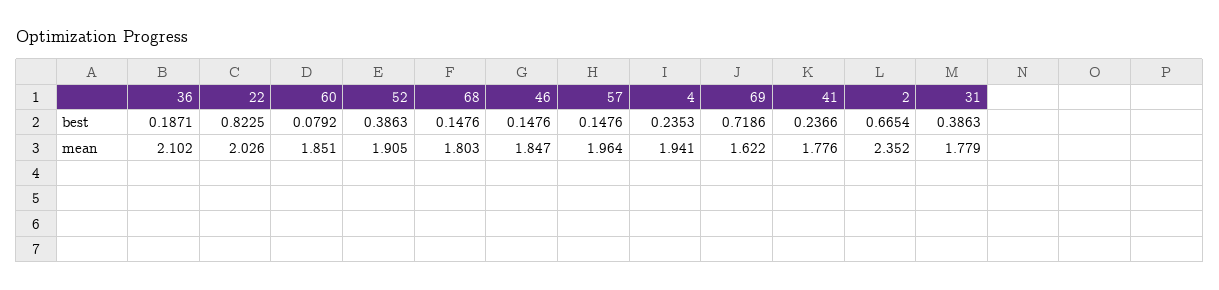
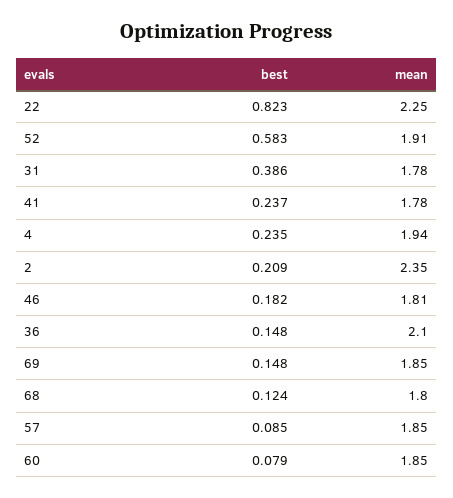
36, best: 0.1871 -> 0.148
52, best: 0.3863 -> 0.583
68, best: 0.1476 -> 0.124
46, best: 0.1476 -> 0.182
57, best: 0.1476 -> 0.085
69, best: 0.7186 -> 0.148
2, best: 0.6654 -> 0.209
22, mean: 2.026 -> 2.25
46, mean: 1.847 -> 1.81
57, mean: 1.964 -> 1.85
69, mean: 1.622 -> 1.85

